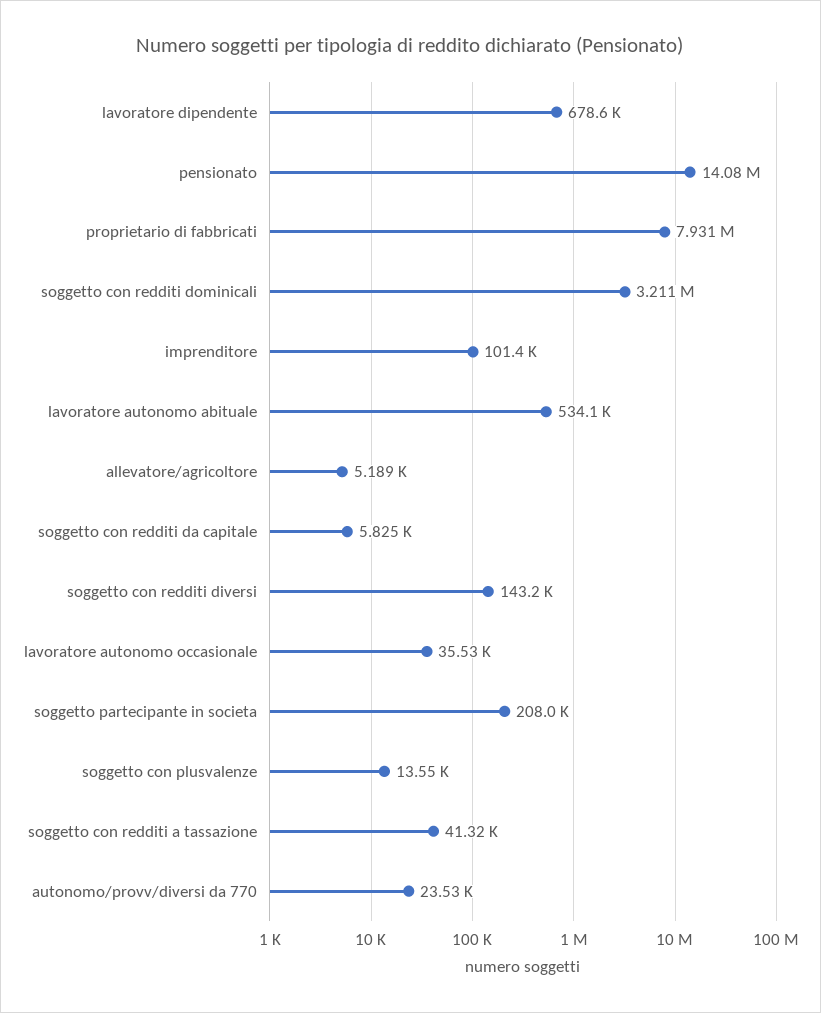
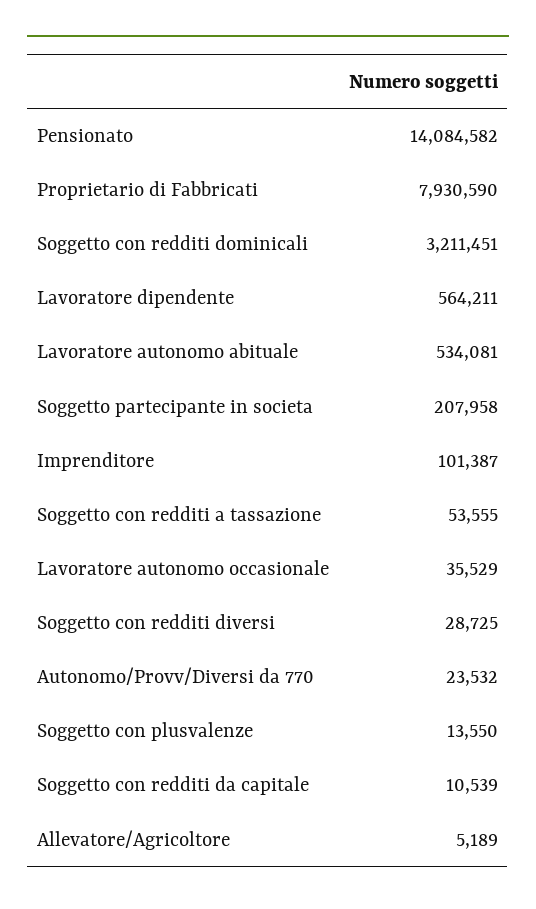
lavoratore dipendente: 678600 -> 564211
soggetto con redditi da capitale: 5825 -> 10539
soggetto con redditi diversi: 143200 -> 28725
soggetto con redditi a tassazione: 41320 -> 53555

